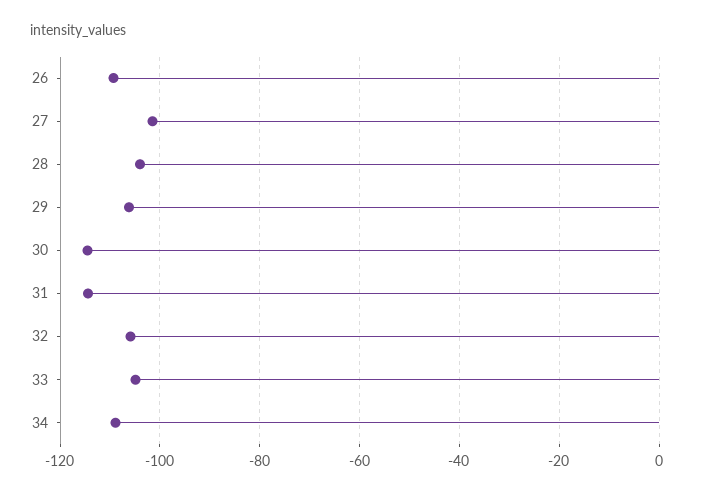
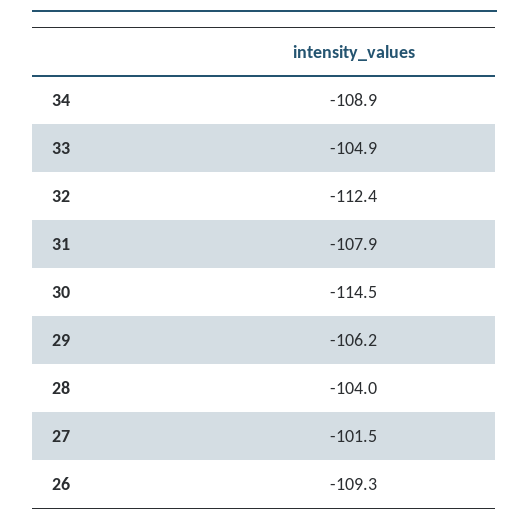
31: -114 -> -107.9
32: -106 -> -112.4

